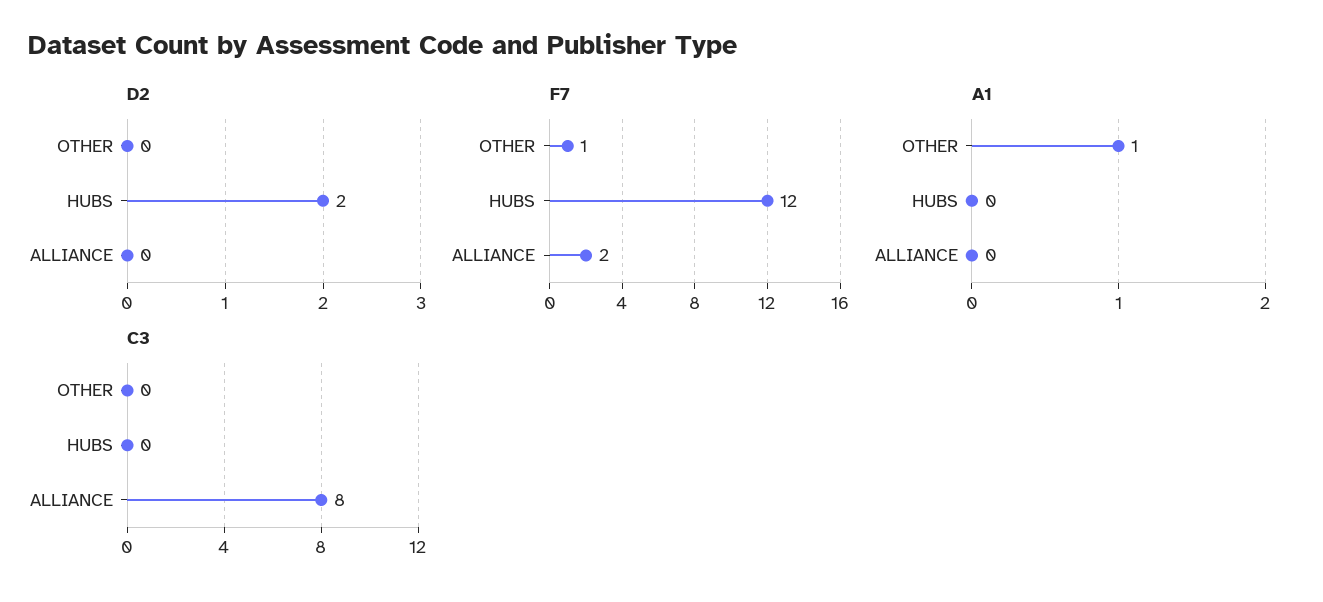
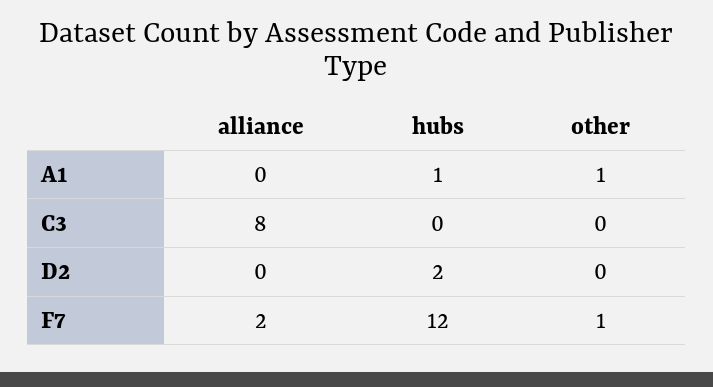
A1, HUBS: 0 -> 1

